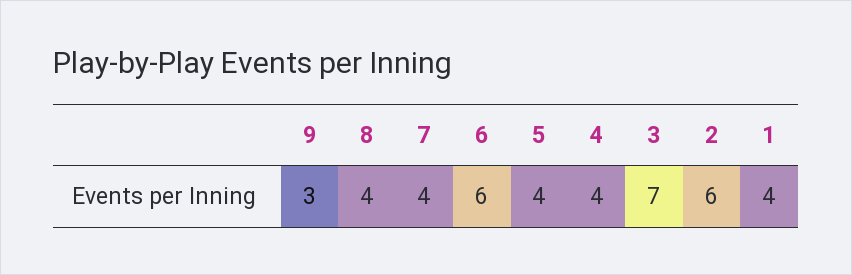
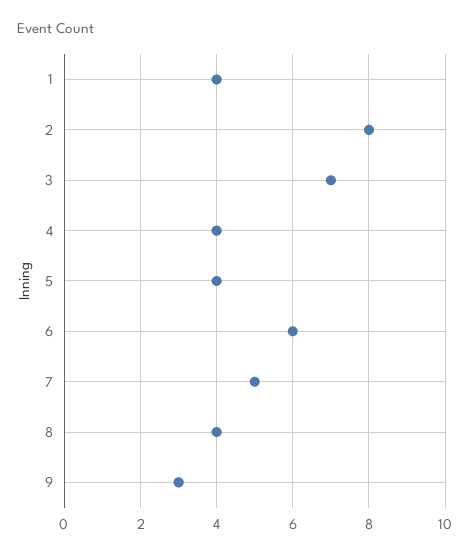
7: 4 -> 5
2: 6 -> 8

